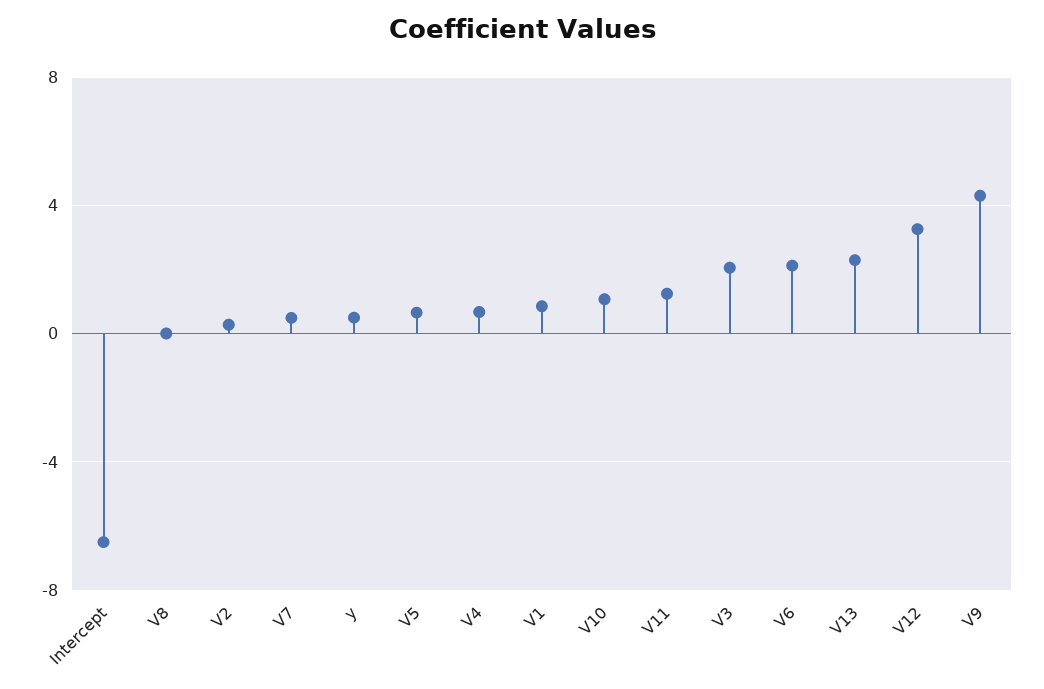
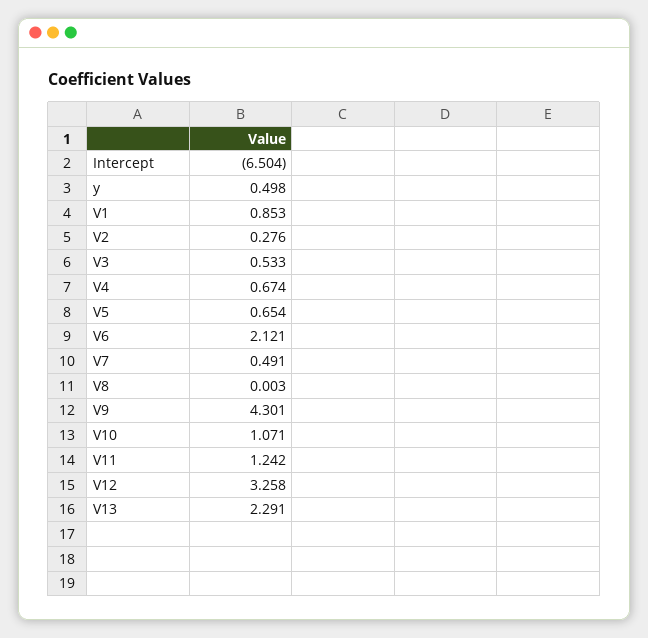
V3: 2 -> 0.533

